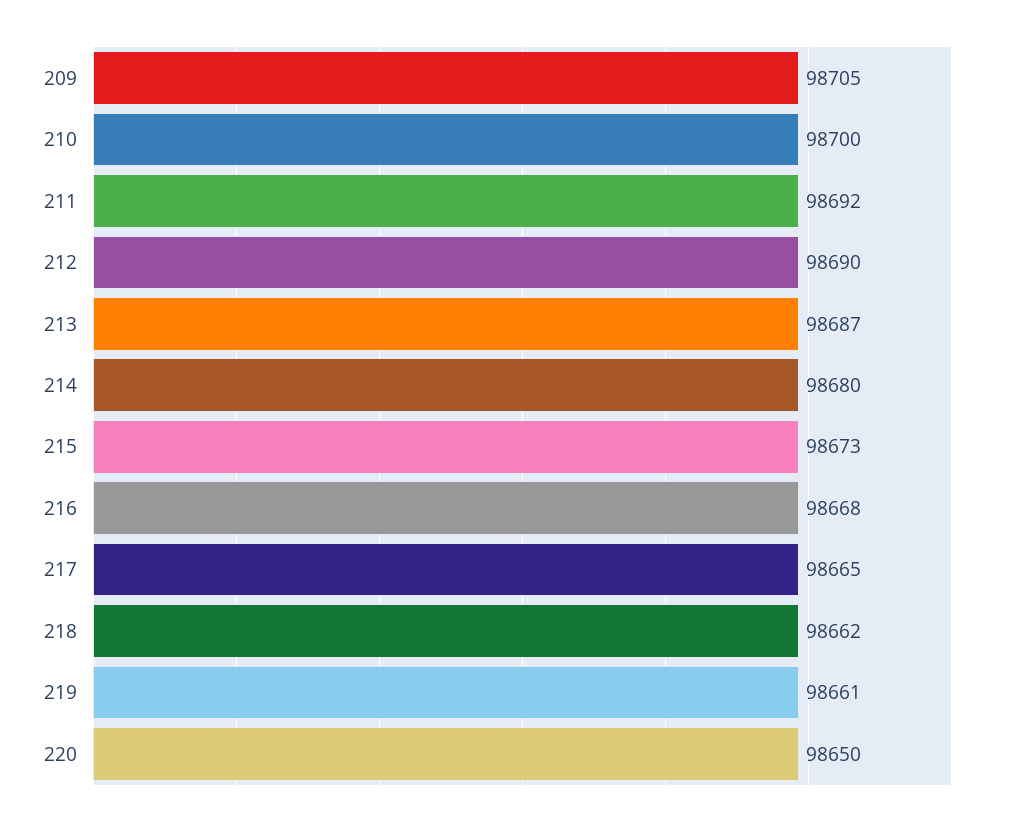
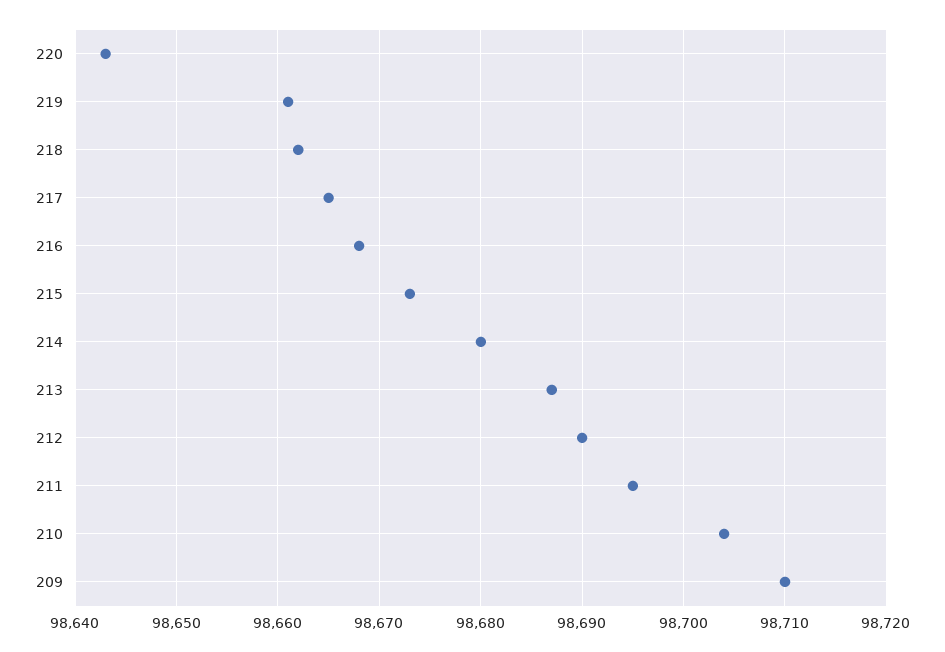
209: 98705 -> 98710
210: 98700 -> 98704
211: 98692 -> 98695
220: 98650 -> 98643

